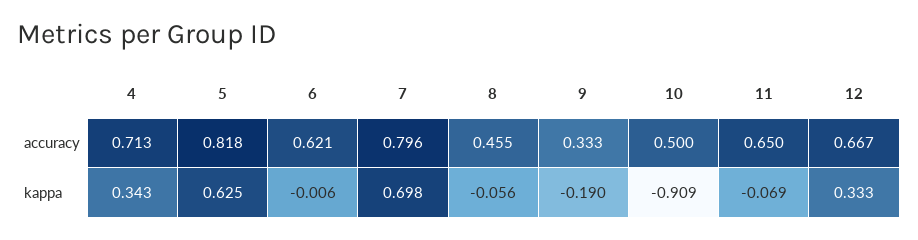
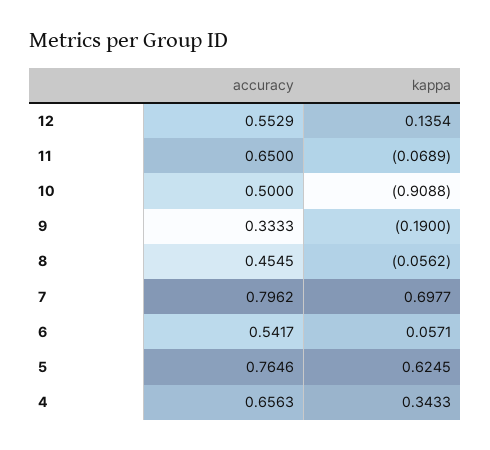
4, accuracy: 0.713 -> 0.6563
5, accuracy: 0.818 -> 0.7646
6, accuracy: 0.621 -> 0.5417
12, accuracy: 0.667 -> 0.5529
6, kappa: -0.006 -> 0.0571
12, kappa: 0.333 -> 0.1354

